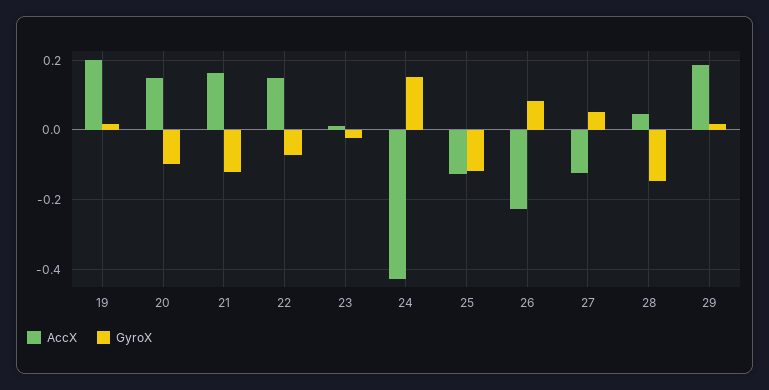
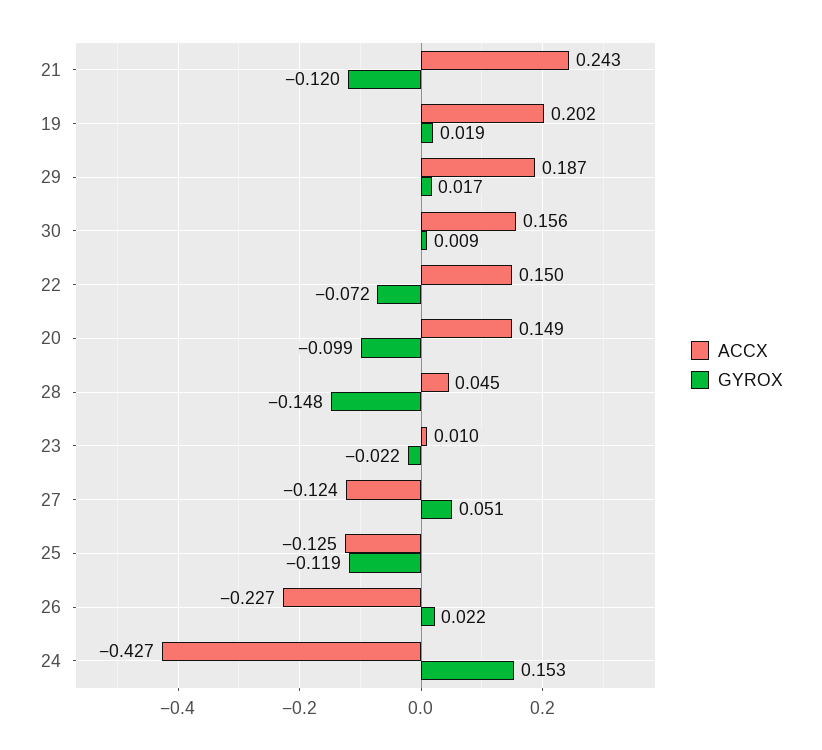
AccX, 21: 0.16 -> 0.243
GyroX, 26: 0.08 -> 0.022
AccX, 30: none -> 0.156
GyroX, 30: none -> 0.009

